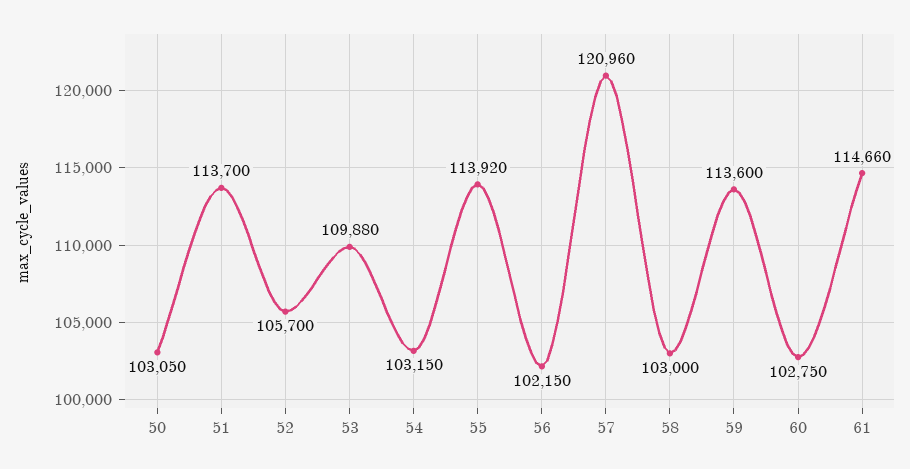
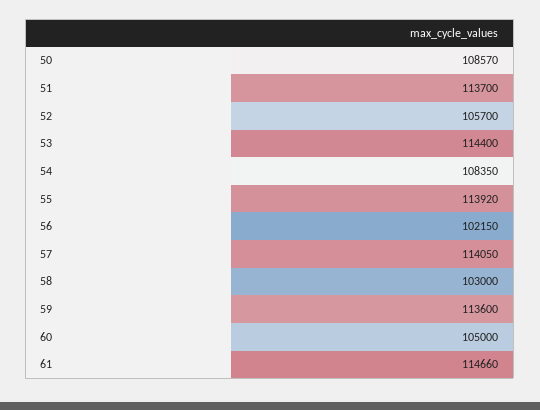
50: 103050 -> 108570
53: 109880 -> 114400
54: 103150 -> 108350
57: 120960 -> 114050
60: 102750 -> 105000

